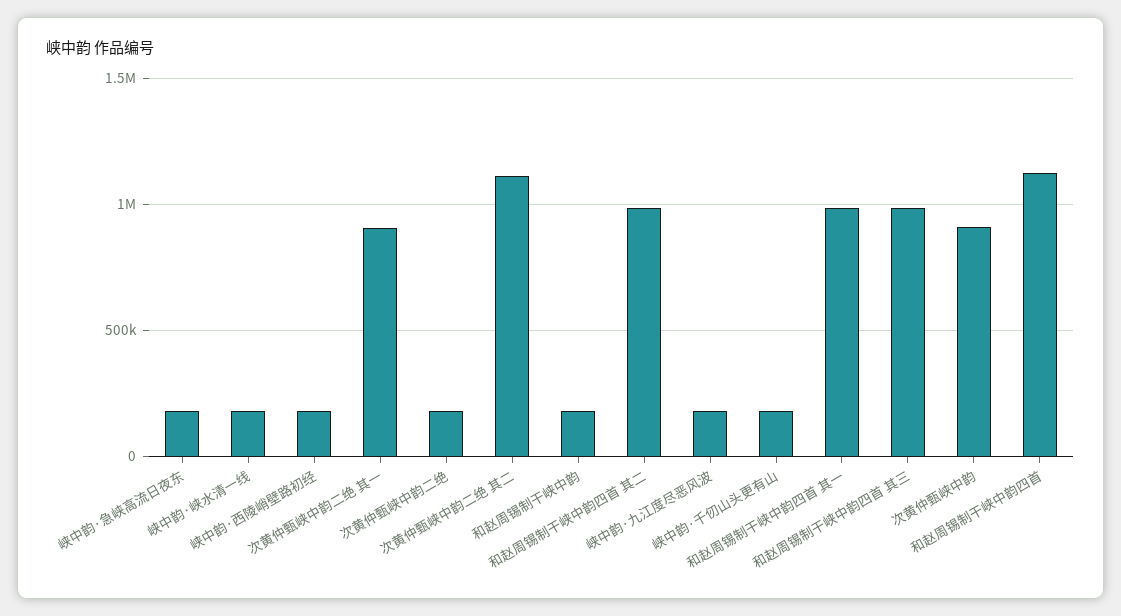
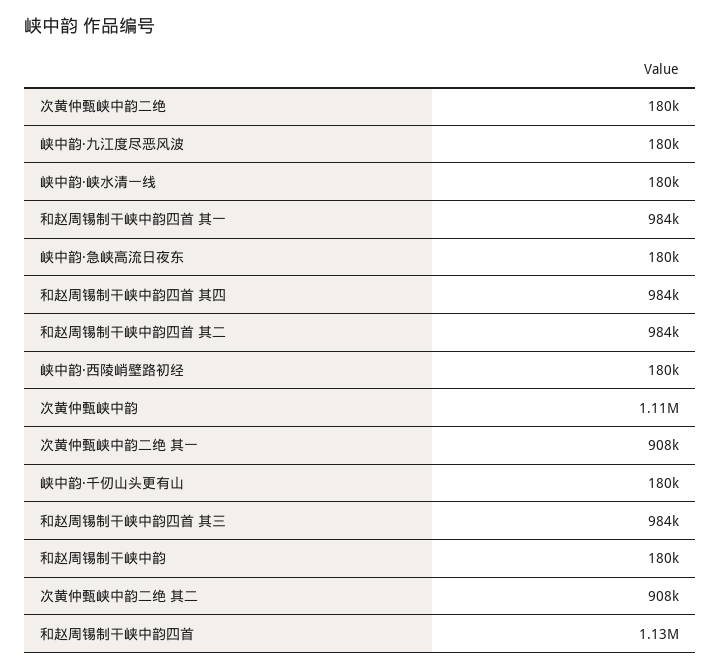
次黄仲甄峡中韵二绝 其二: 1100000 -> 908000
次黄仲甄峡中韵: 900000 -> 1110000
和赵周锡制干峡中韵四首 其四: none -> 984000

